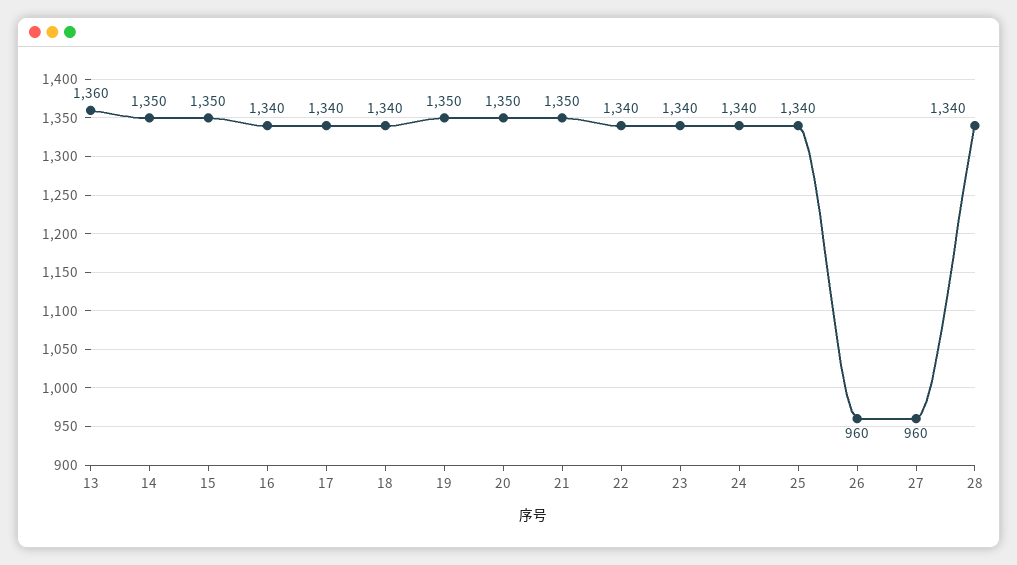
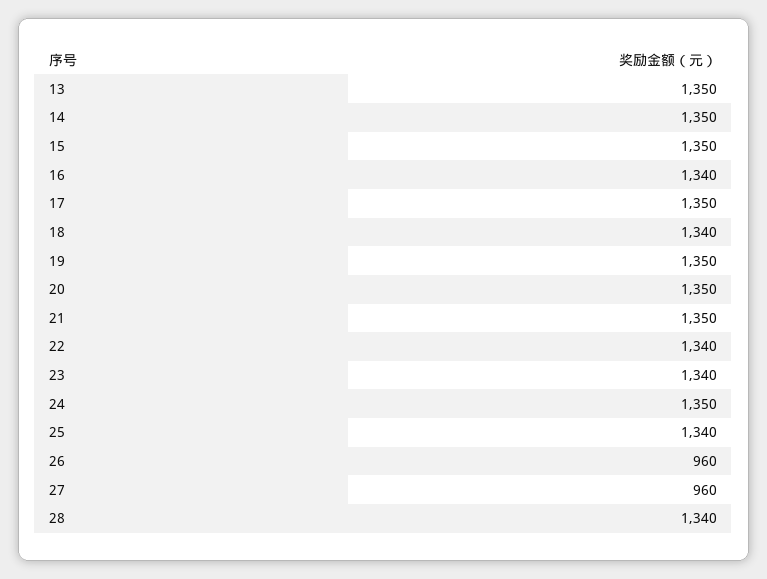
13: 1360 -> 1350
17: 1340 -> 1350
24: 1340 -> 1350

